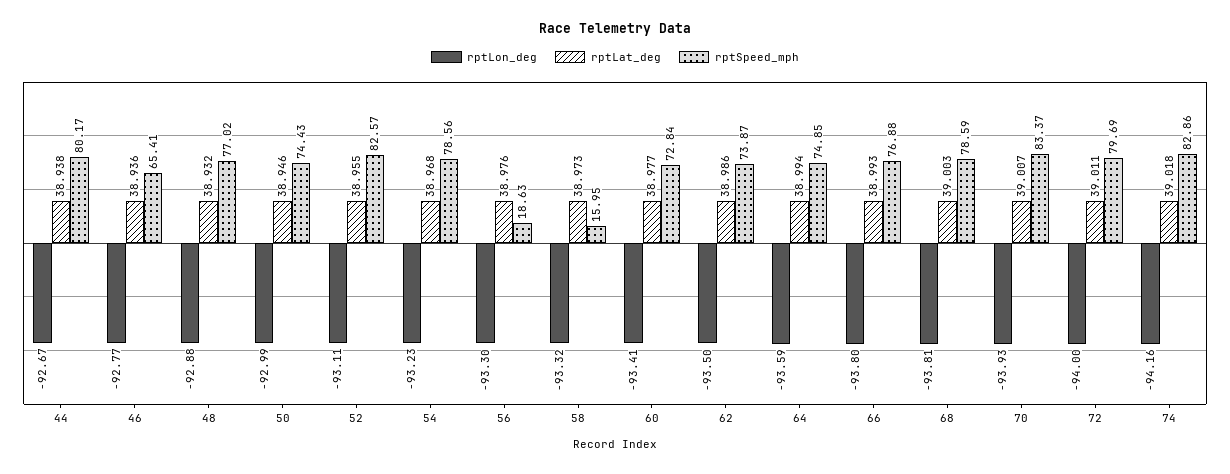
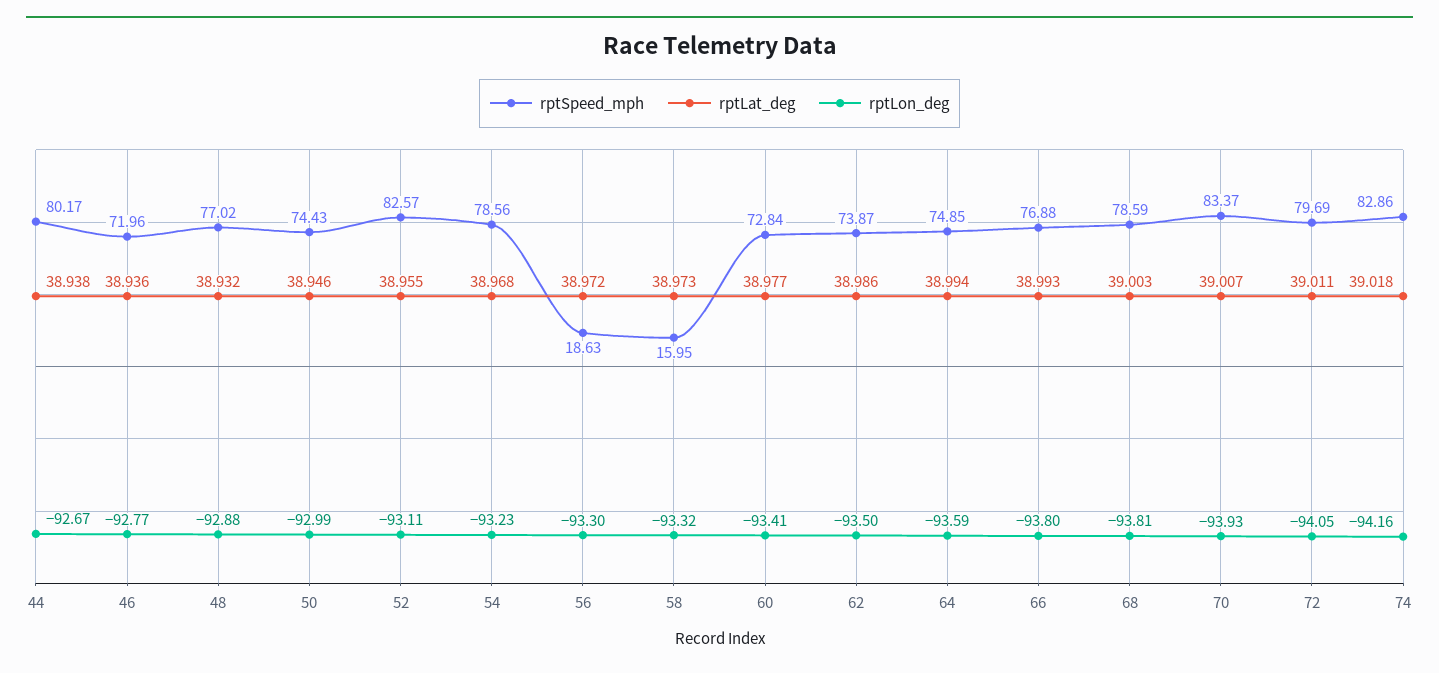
rptSpeed_mph, 46: 65.41 -> 71.96
rptLat_deg, 56: 38.976 -> 38.972
rptLon_deg, 72: -94 -> -94.05

